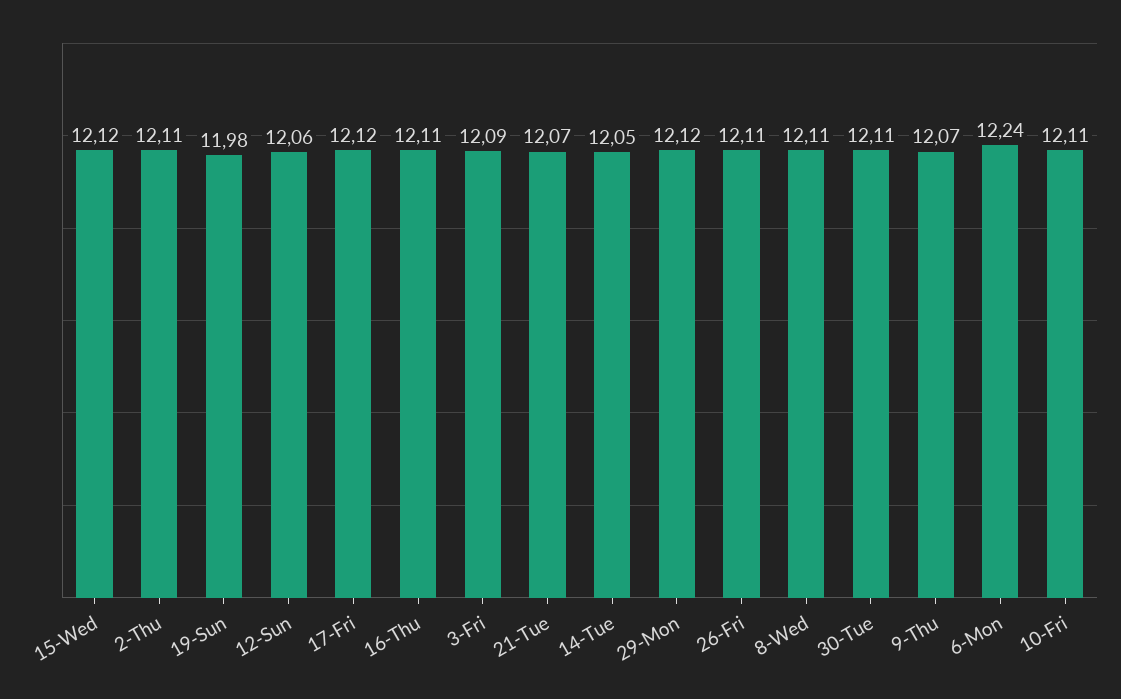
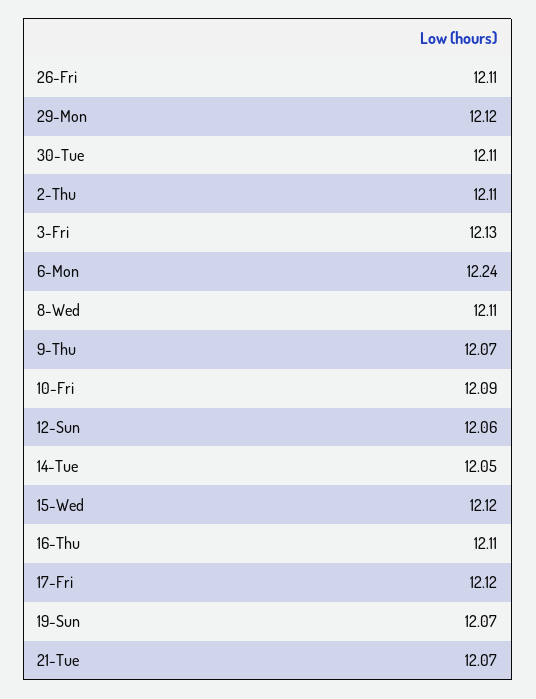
19-Sun: 11.98 -> 12.07
3-Fri: 12.09 -> 12.13
10-Fri: 12.11 -> 12.09

